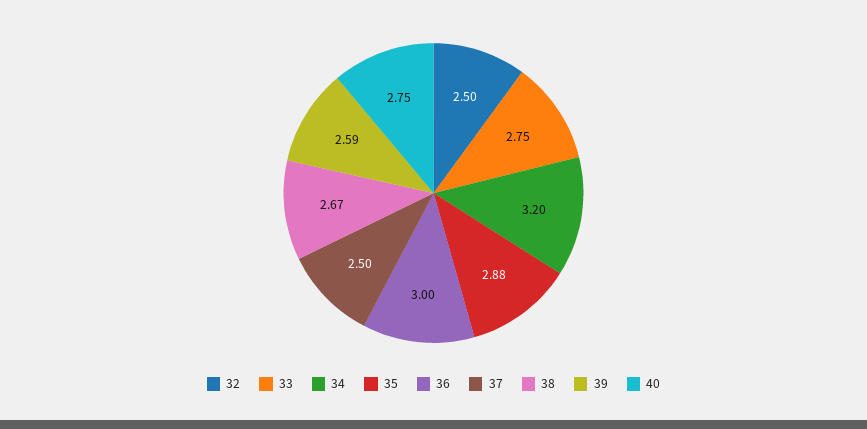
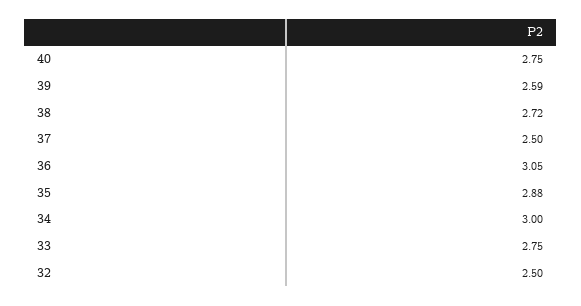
34: 3.2 -> 3
36: 3 -> 3.05
38: 2.67 -> 2.72

